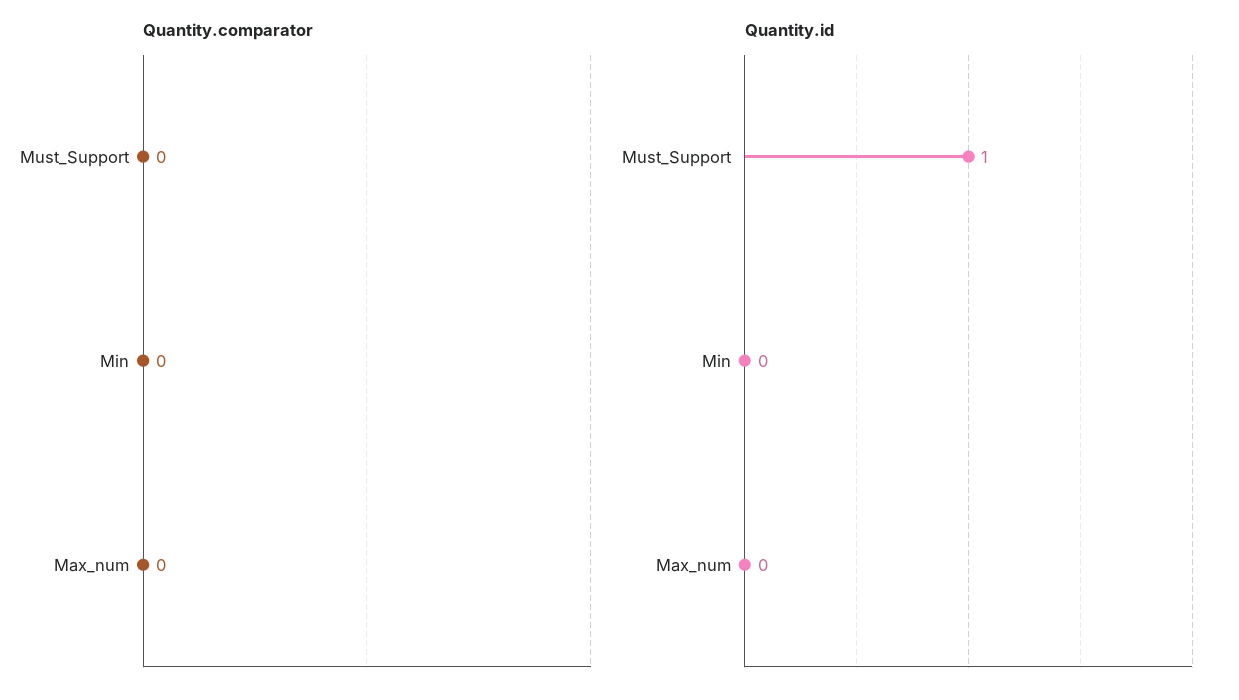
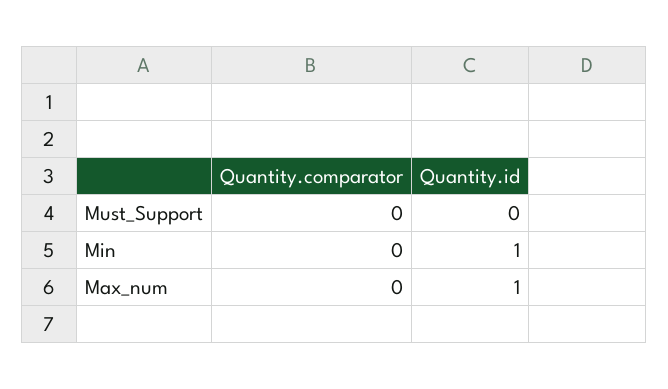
Quantity.id, Must_Support: 1 -> 0
Quantity.id, Min: 0 -> 1
Quantity.id, Max_num: 0 -> 1

